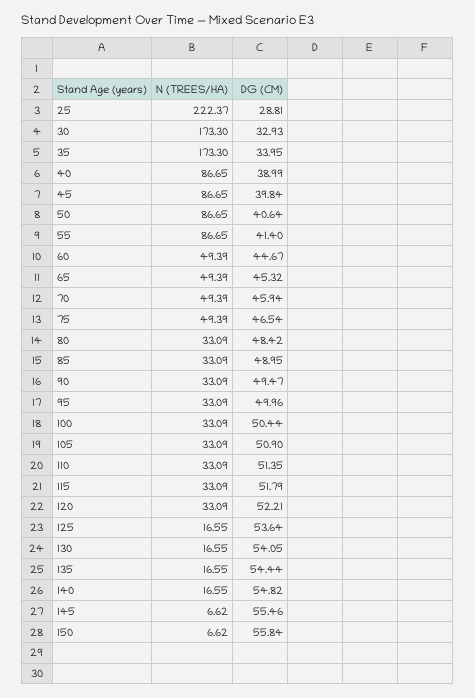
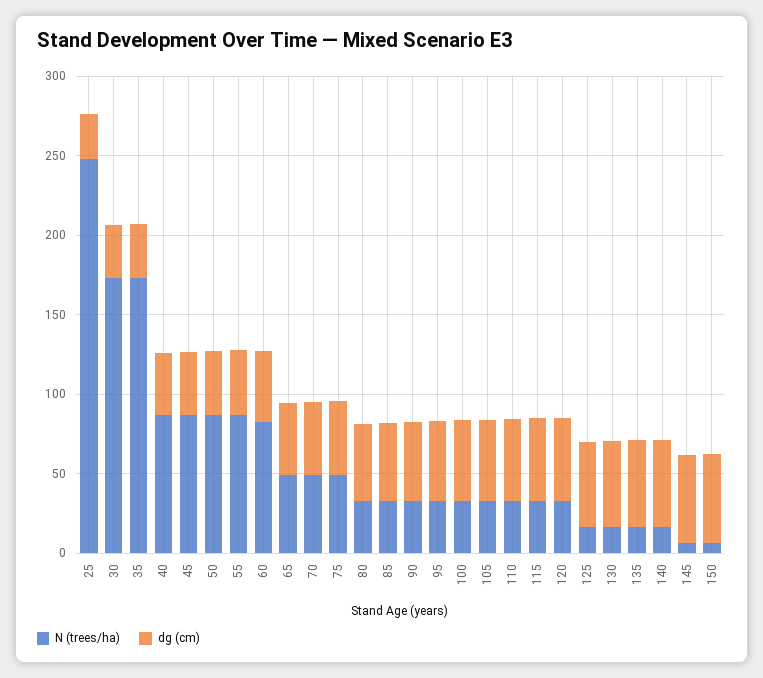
N (TREES/HA), 25: 222.37 -> 250
N (TREES/HA), 60: 49.39 -> 80

